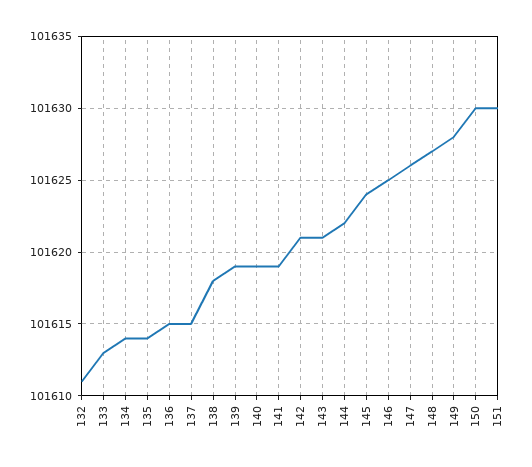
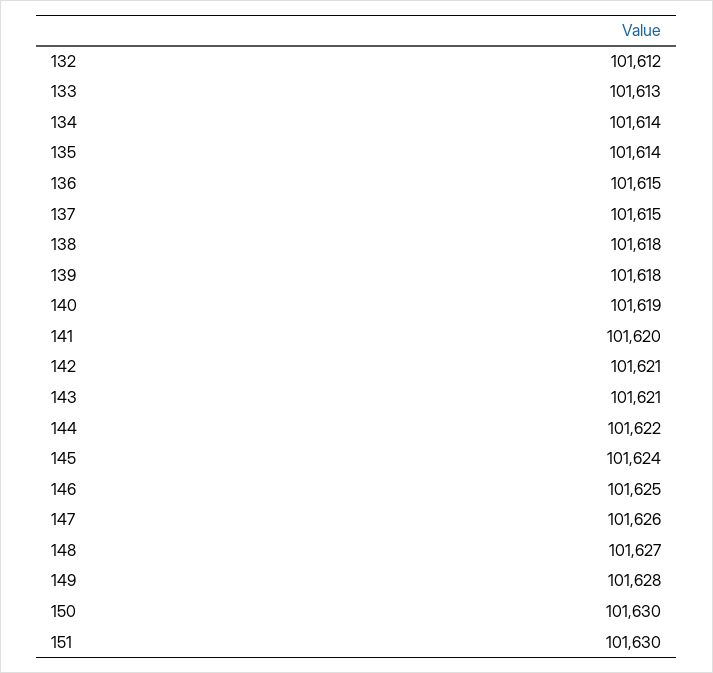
132: 101611 -> 101612
139: 101619 -> 101618
141: 101619 -> 101620

